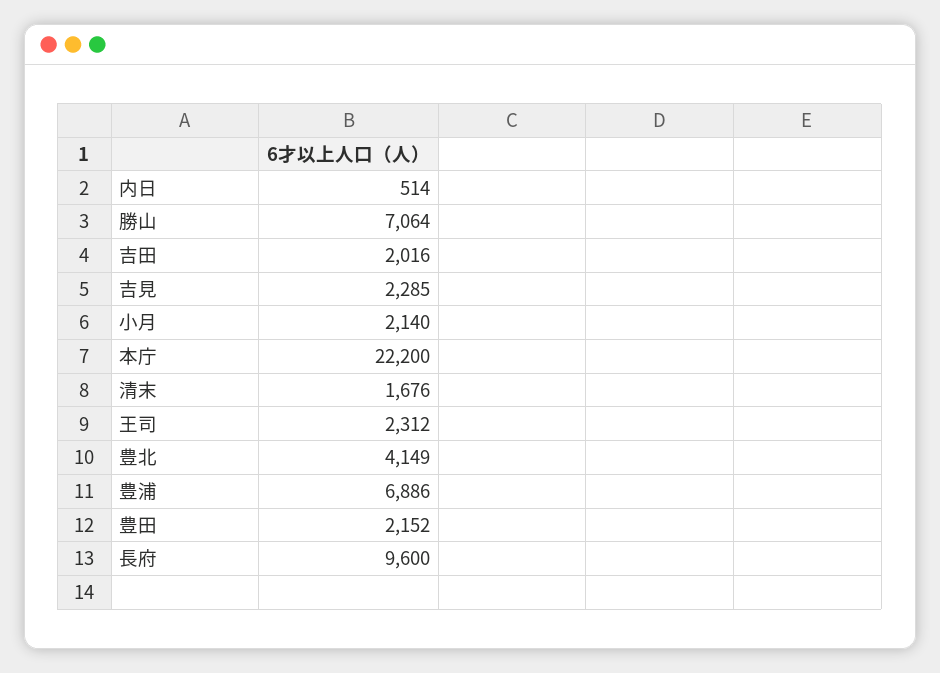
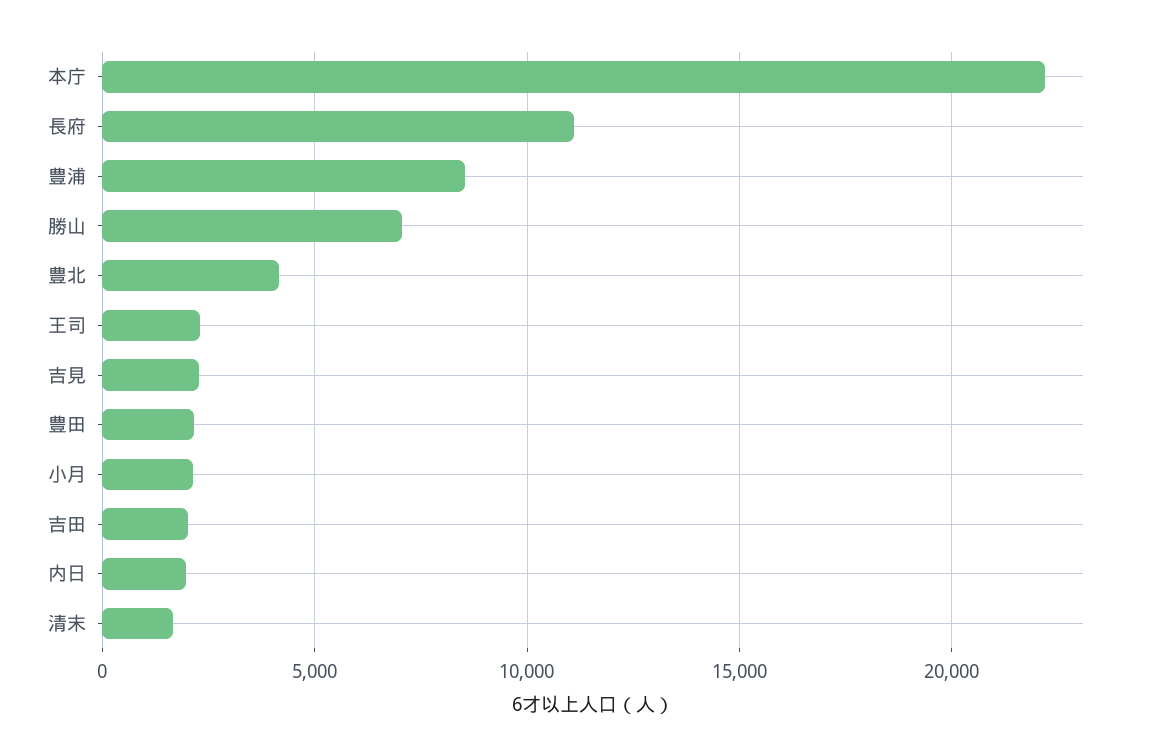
内日: 514 -> 2000
豊浦: 6886 -> 8500
長府: 9600 -> 11000

